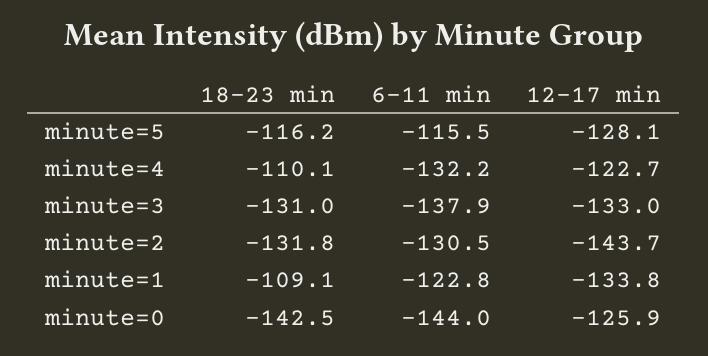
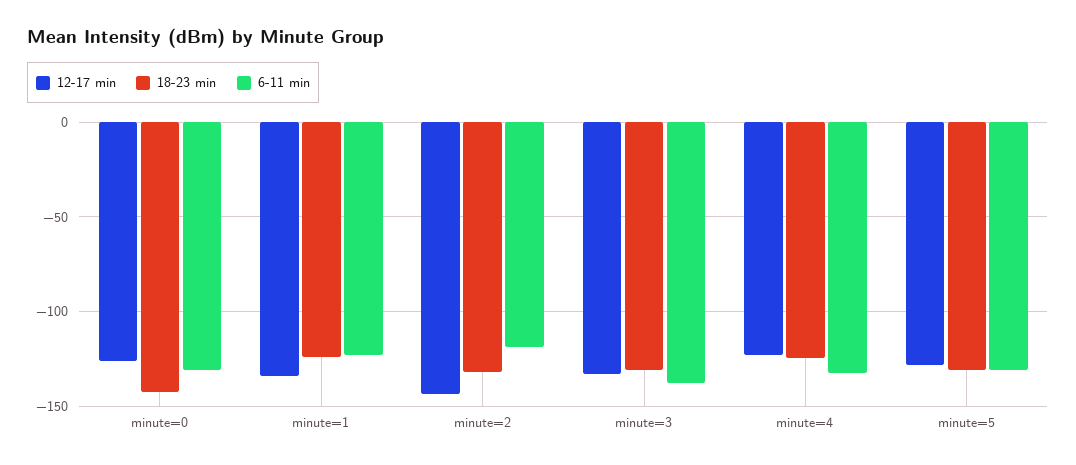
18-23 min, minute=5: -116.2 -> -130
6-11 min, minute=5: -115.5 -> -130
18-23 min, minute=4: -110.1 -> -125
6-11 min, minute=2: -130.5 -> -120
18-23 min, minute=1: -109.1 -> -125
6-11 min, minute=0: -144 -> -130

